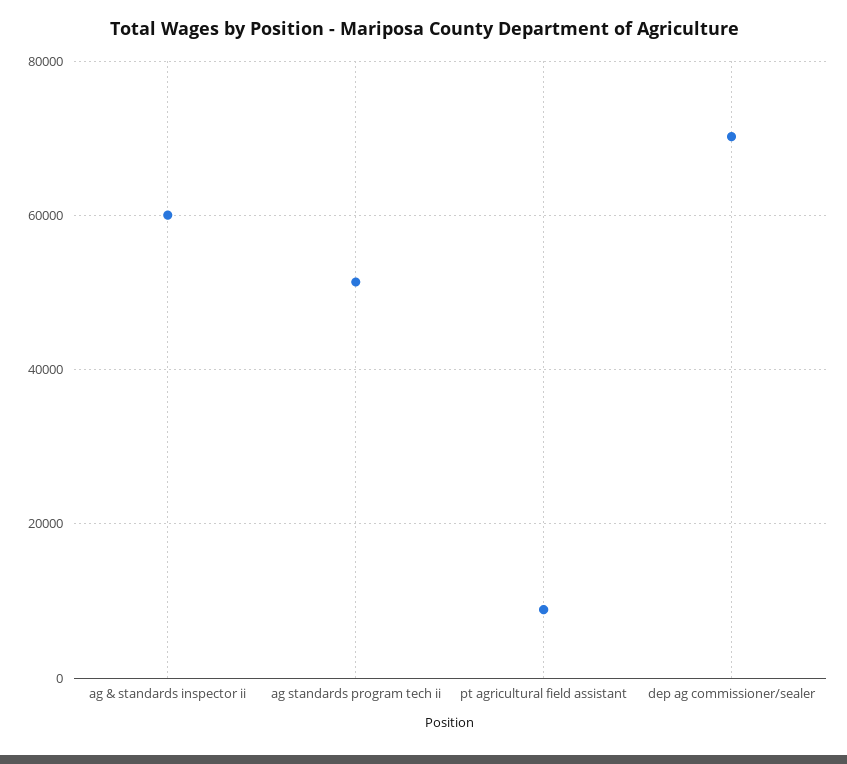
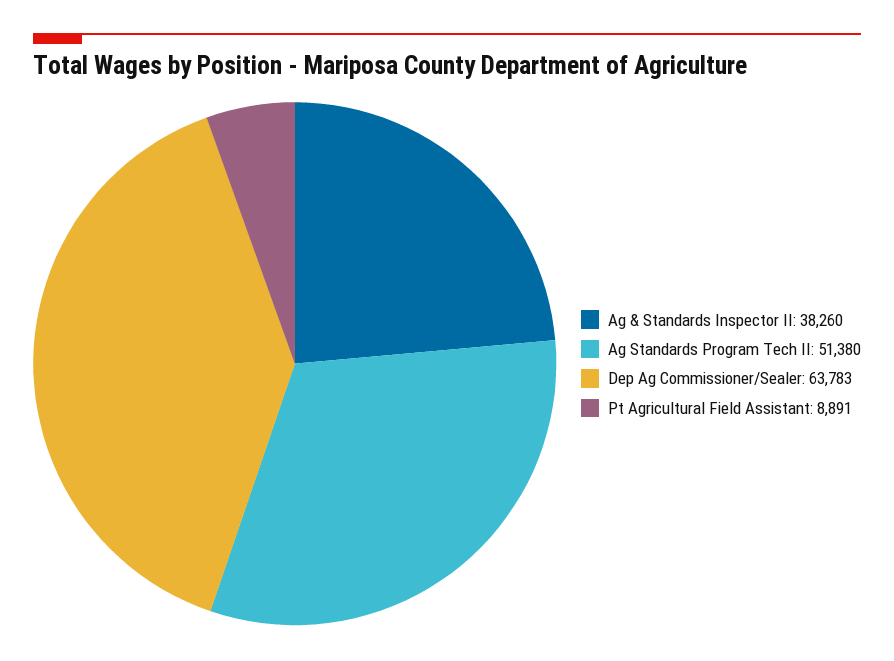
ag & standards inspector ii: 60000 -> 38260
dep ag commissioner/sealer: 70000 -> 63783

